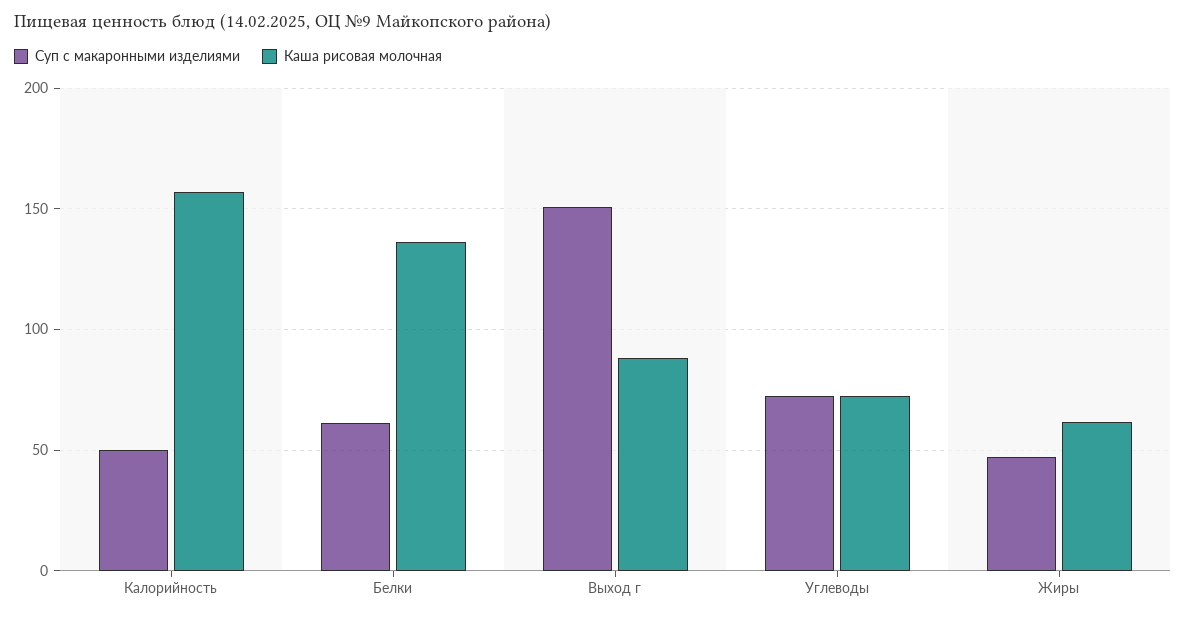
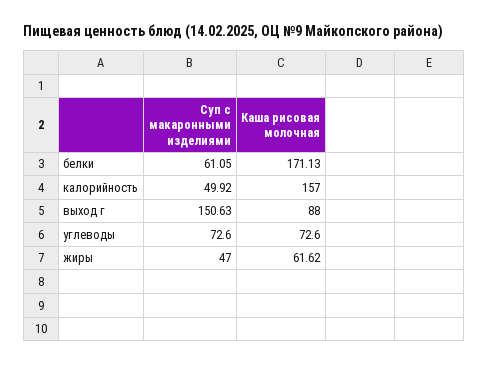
Каша рисовая молочная, Белки: 135 -> 171.13

